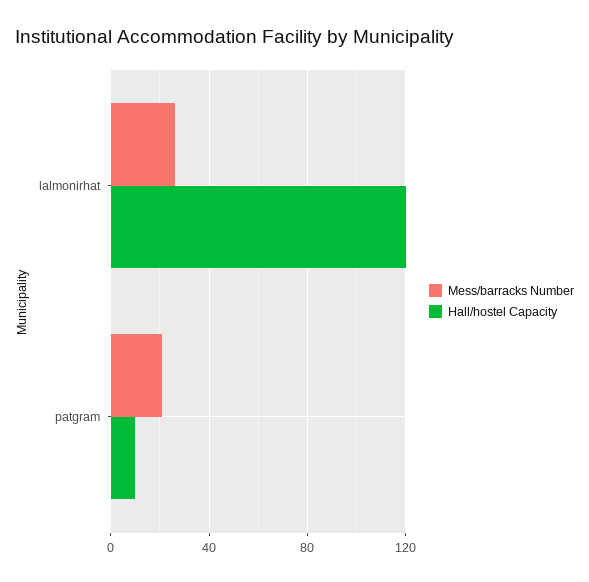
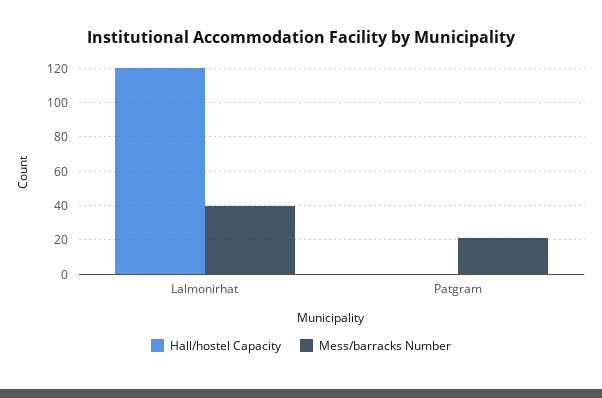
Mess/barracks Number, lalmonirhat: 25 -> 40
Hall/hostel Capacity, patgram: 10 -> 0

